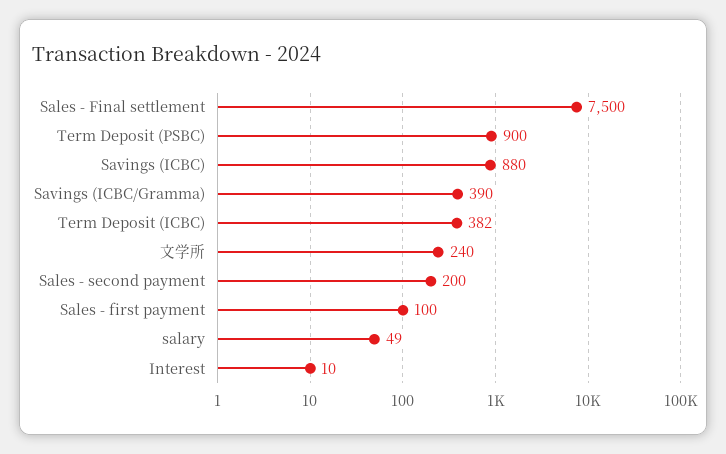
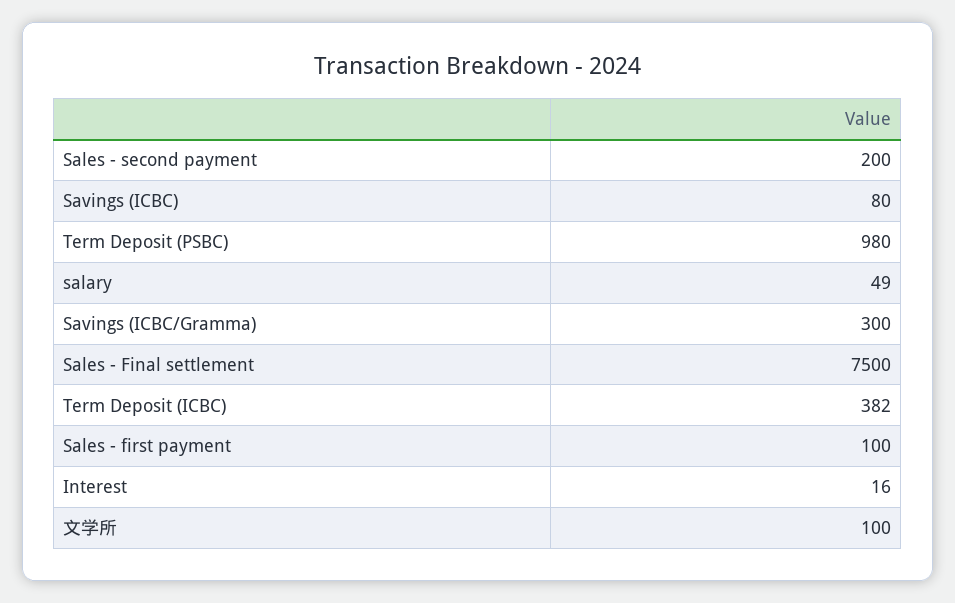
Term Deposit (PSBC): 900 -> 980
Savings (ICBC): 880 -> 80
Savings (ICBC/Gramma): 390 -> 300
文学所: 240 -> 100
Interest: 10 -> 16

